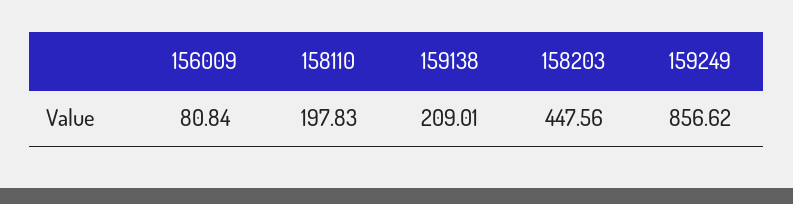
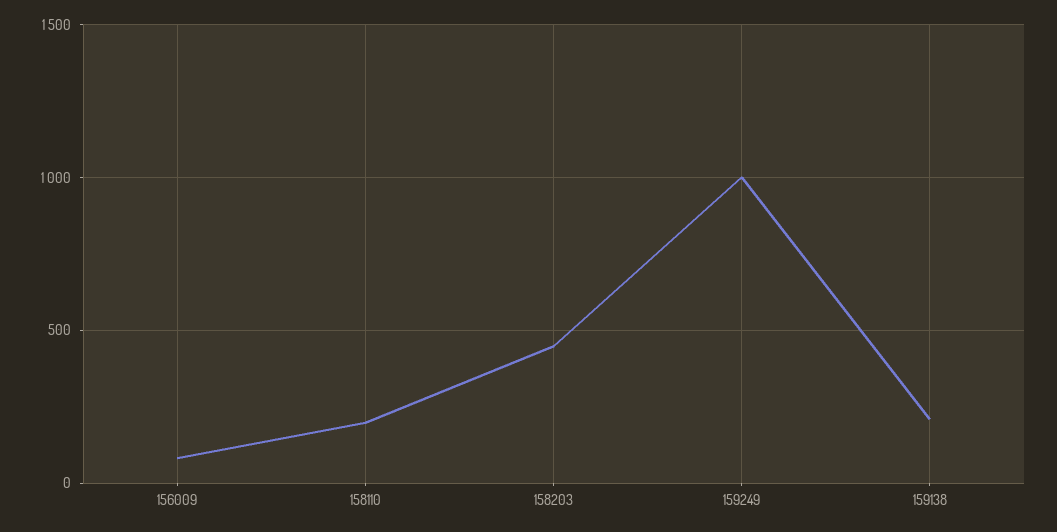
159249: 856.62 -> 1000

